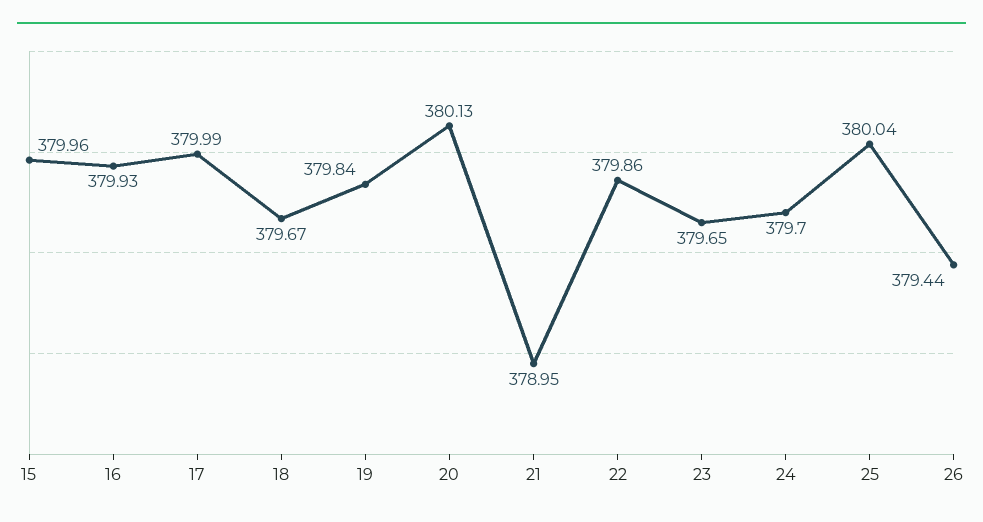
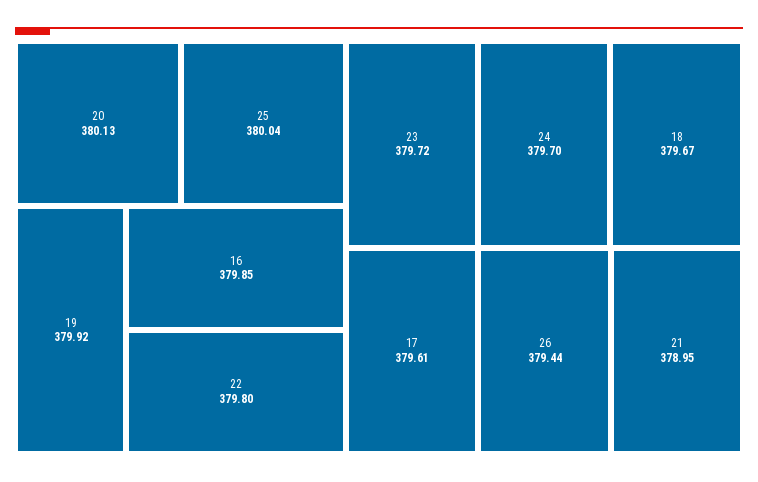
15: 379.96 -> none
16: 379.93 -> 379.85
17: 379.99 -> 379.61
19: 379.84 -> 379.92
22: 379.86 -> 379.8
23: 379.65 -> 379.72

